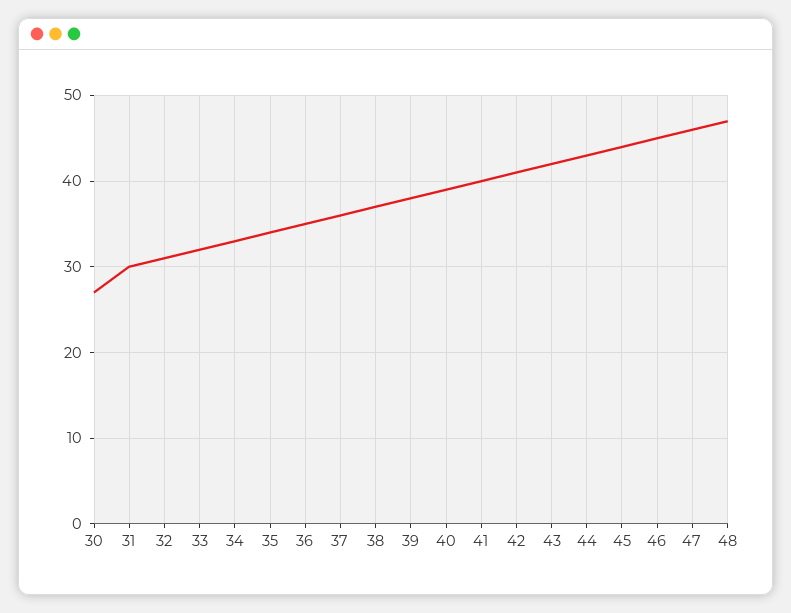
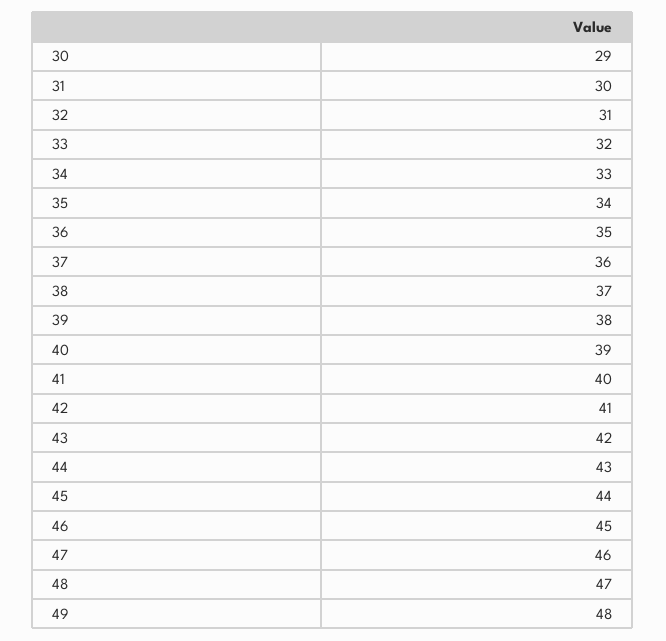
30: 27 -> 29
49: none -> 48

